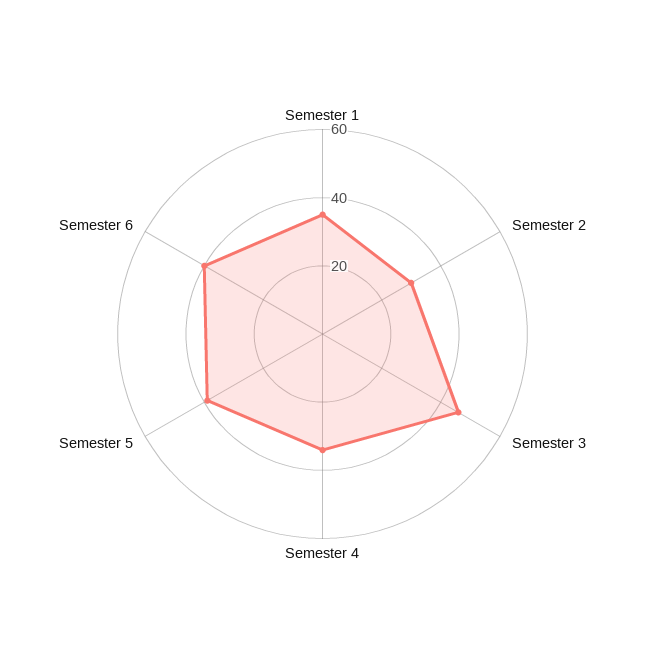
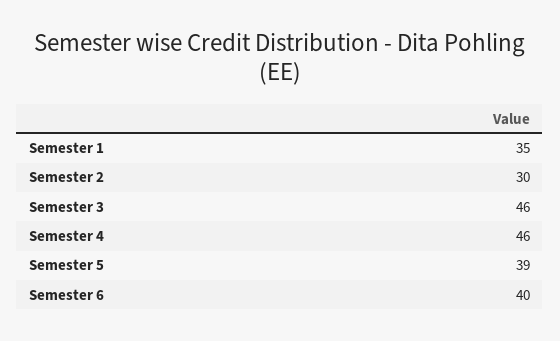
Semester 4: 35 -> 46

